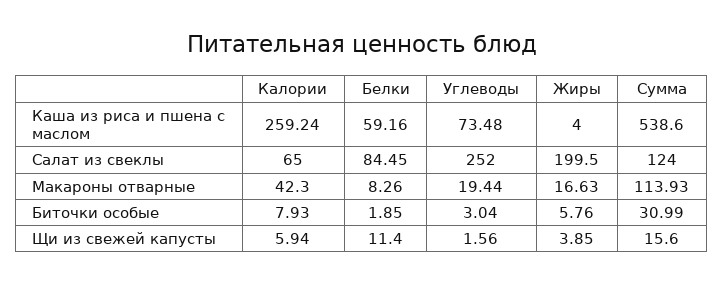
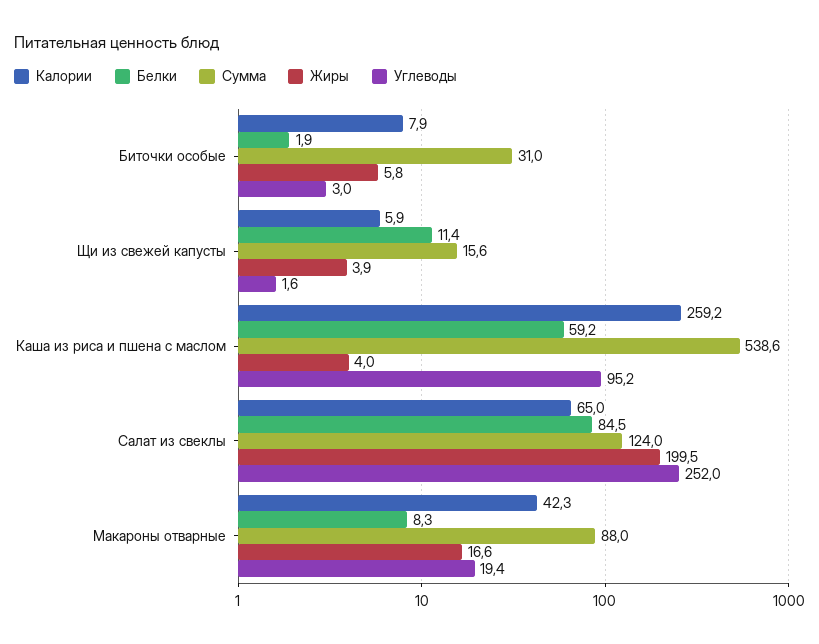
Углеводы, Каша из риса и пшена с маслом: 73.48 -> 95.2
Сумма, Макароны отварные: 113.93 -> 88

